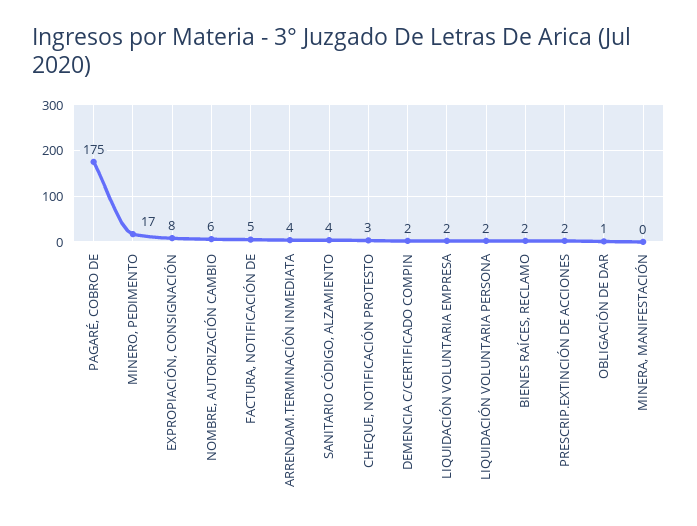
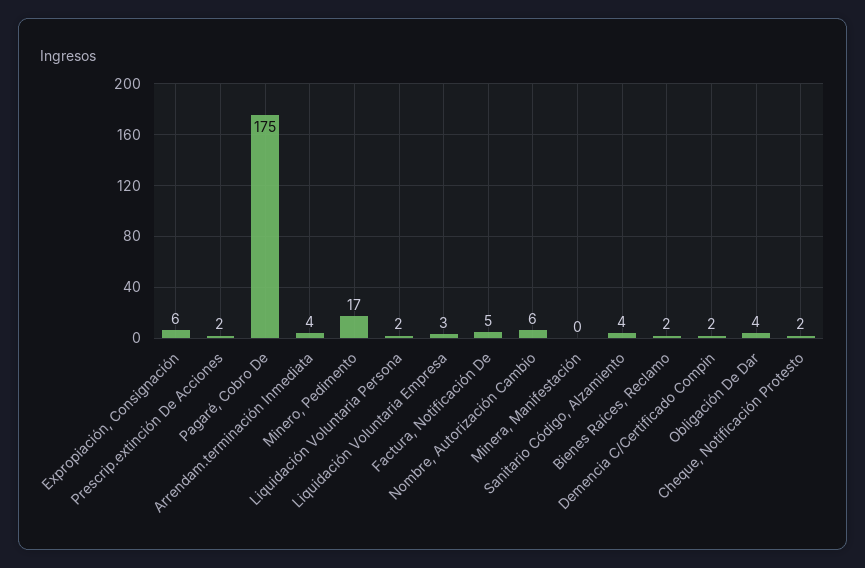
EXPROPIACIÓN, CONSIGNACIÓN: 8 -> 6
CHEQUE, NOTIFICACIÓN PROTESTO: 3 -> 2
LIQUIDACIÓN VOLUNTARIA EMPRESA: 2 -> 3
OBLIGACIÓN DE DAR: 1 -> 4

